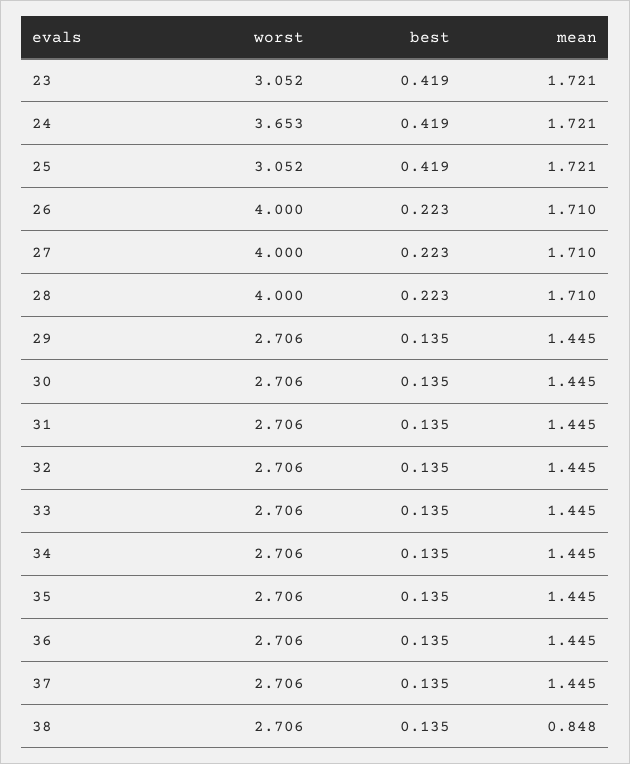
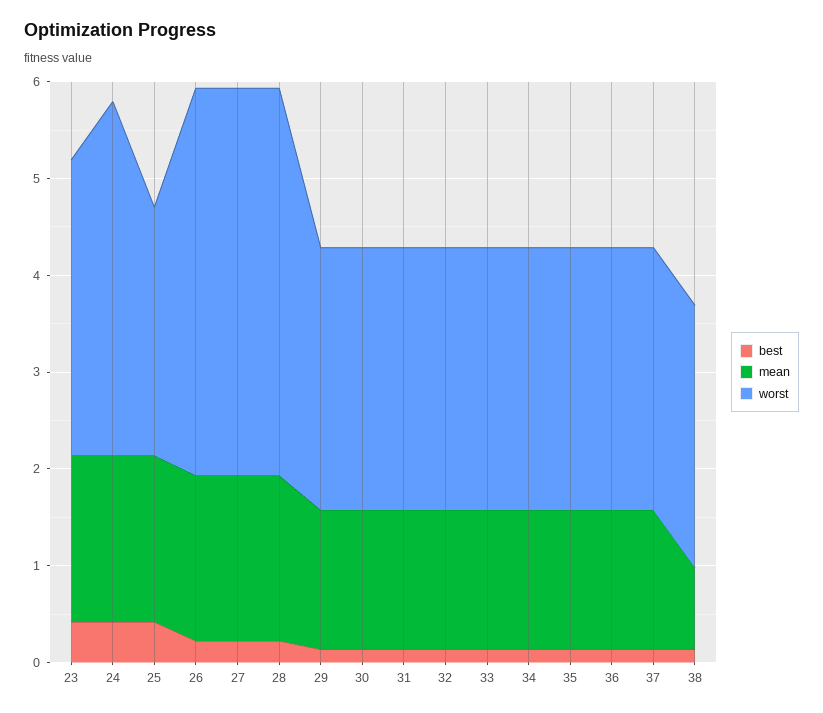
worst, 25: 3.052 -> 2.6

